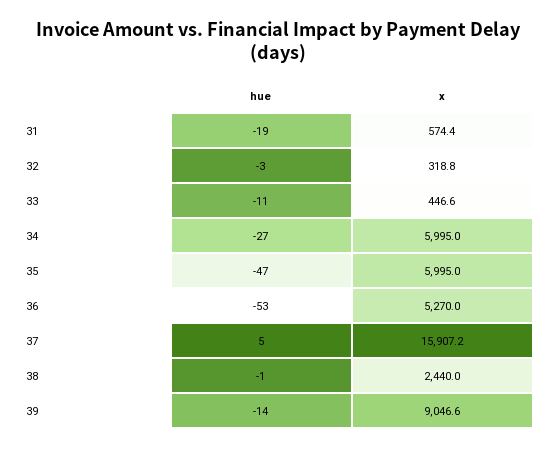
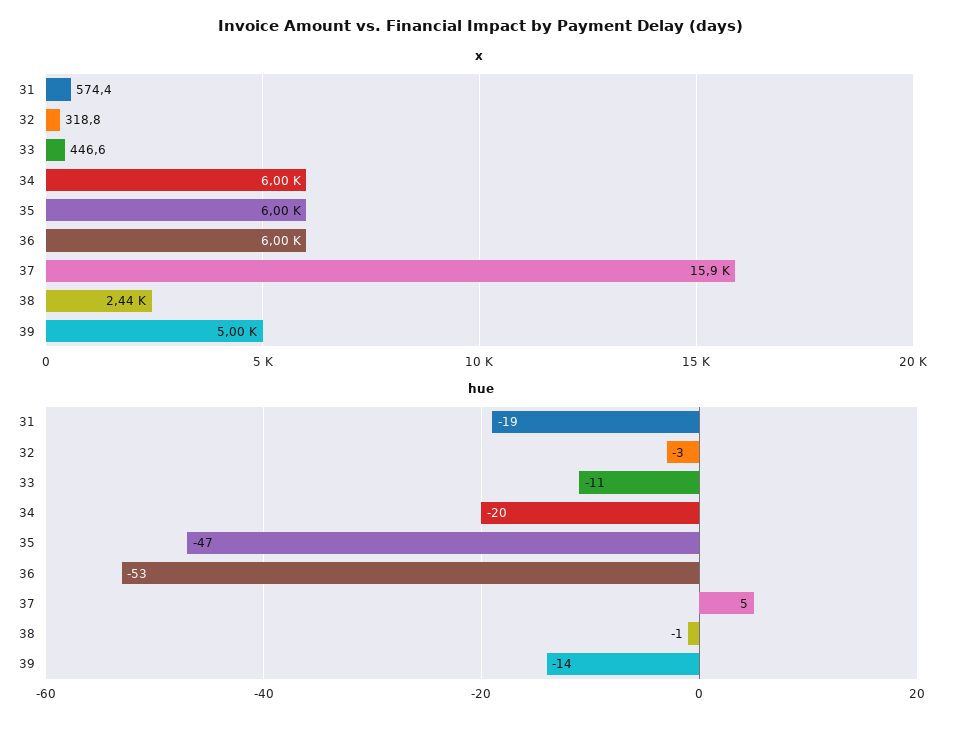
hue, 34: -27 -> -20
x, 36: 5270 -> 6000
x, 39: 9046.6 -> 5000

